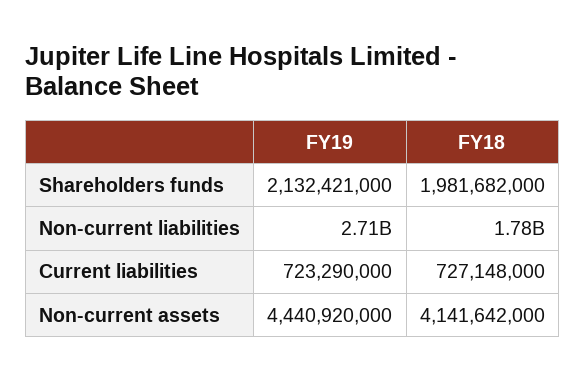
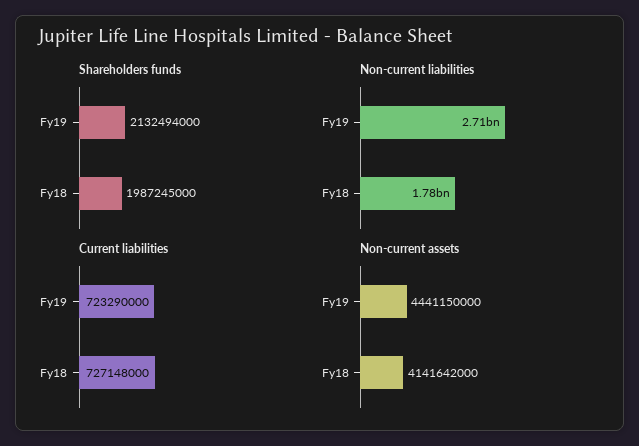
Shareholders funds, FY19: 2132421000 -> 2132494000
Shareholders funds, FY18: 1981682000 -> 1987245000
Non-current assets, FY19: 4440920000 -> 4441150000

